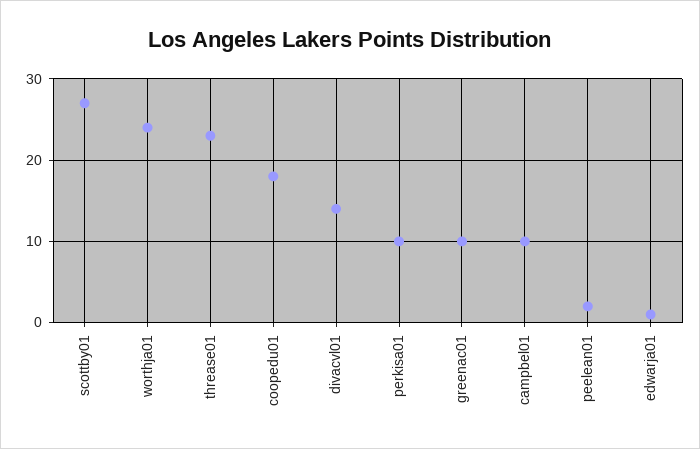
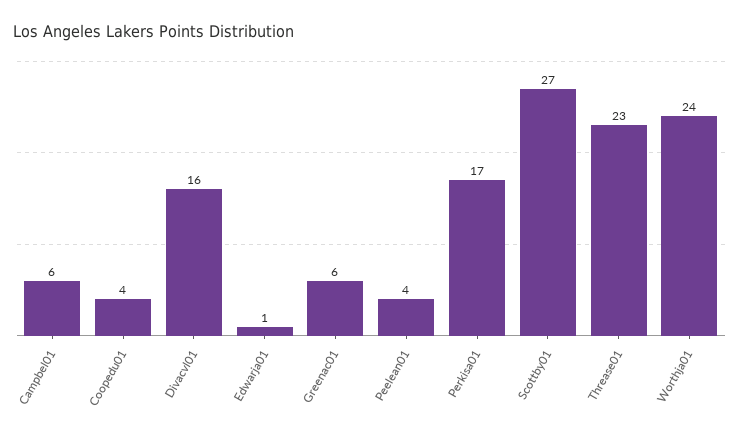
coopedu01: 18 -> 4
divacvl01: 14 -> 16
perkisa01: 10 -> 17
greenac01: 10 -> 6
campbel01: 10 -> 6
peelean01: 2 -> 4

